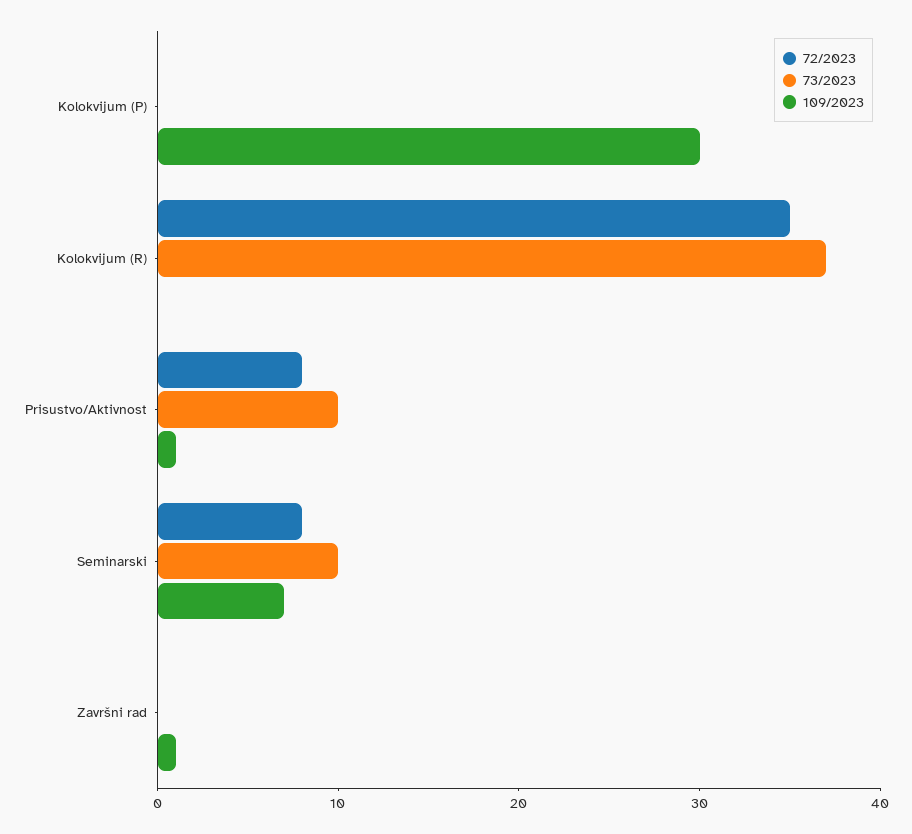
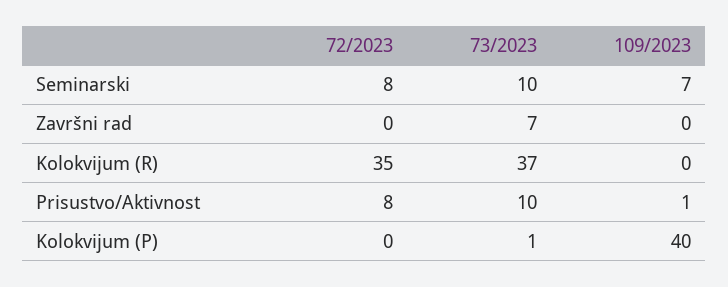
73/2023, Kolokvijum (P): 0 -> 1
109/2023, Kolokvijum (P): 30 -> 40
73/2023, Završni rad: 0 -> 7
109/2023, Završni rad: 1 -> 0

